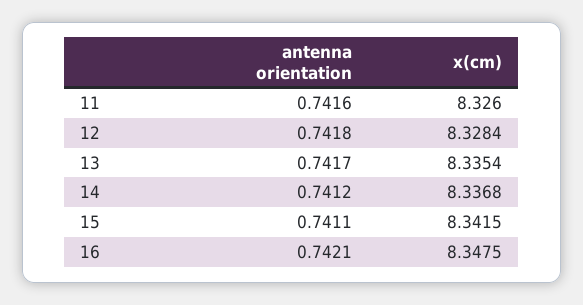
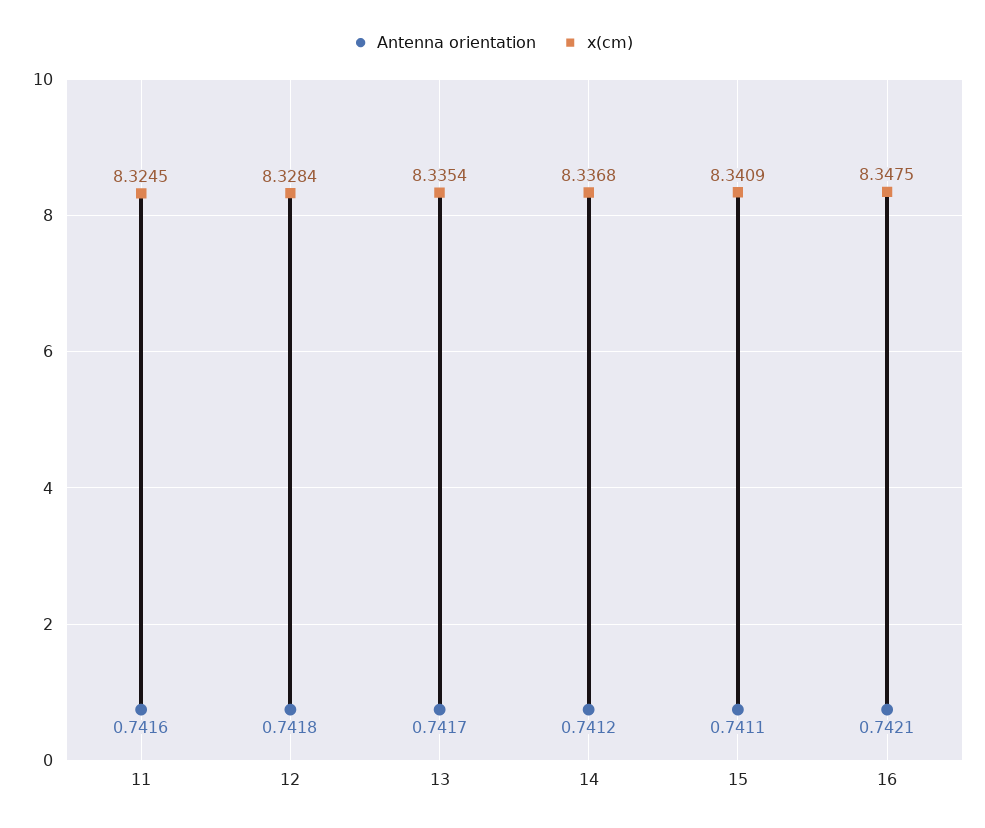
x(cm), 11: 8.326 -> 8.3245
x(cm), 15: 8.3415 -> 8.3409

